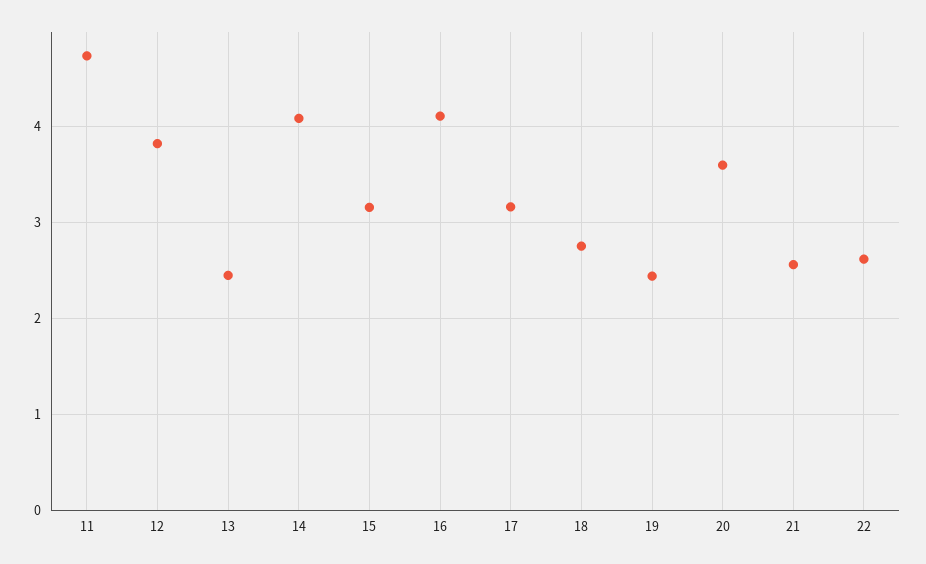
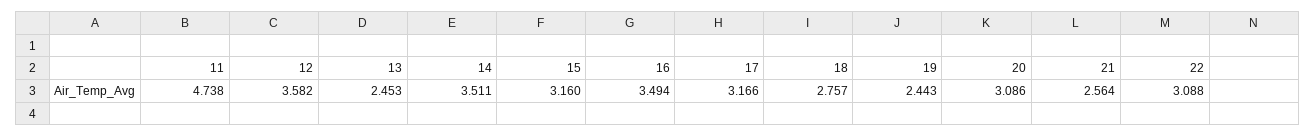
12: 3.8 -> 3.582
14: 4.1 -> 3.511
16: 4.1 -> 3.494
20: 3.6 -> 3.086
22: 2.6 -> 3.088

